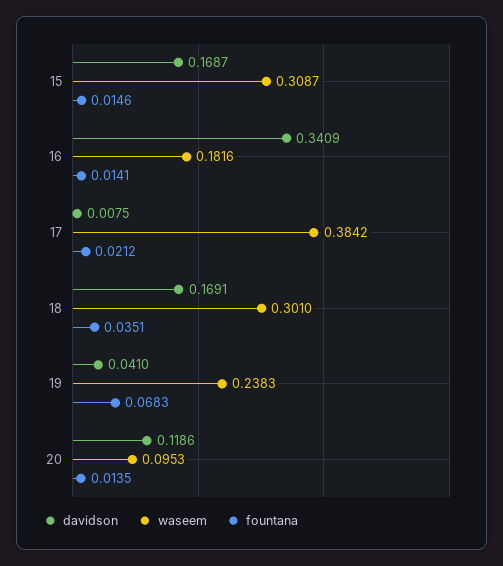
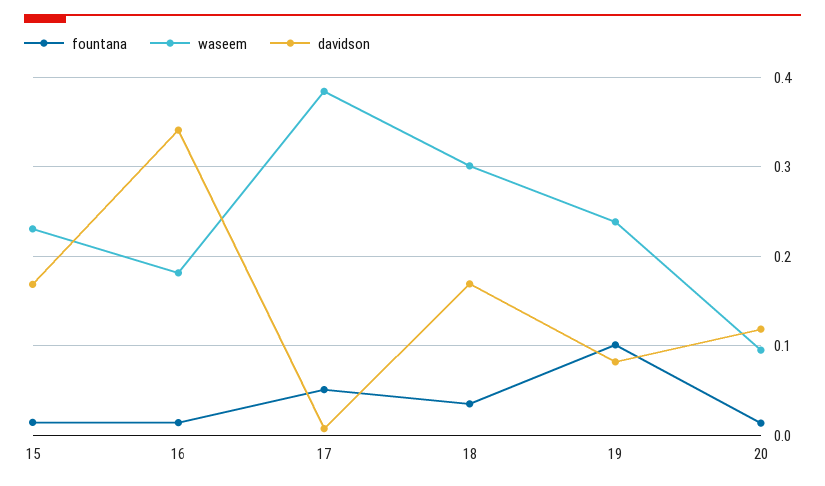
waseem, 15: 0.3087 -> 0.23
fountana, 17: 0.0212 -> 0.05
davidson, 19: 0.041 -> 0.08
fountana, 19: 0.0683 -> 0.1

